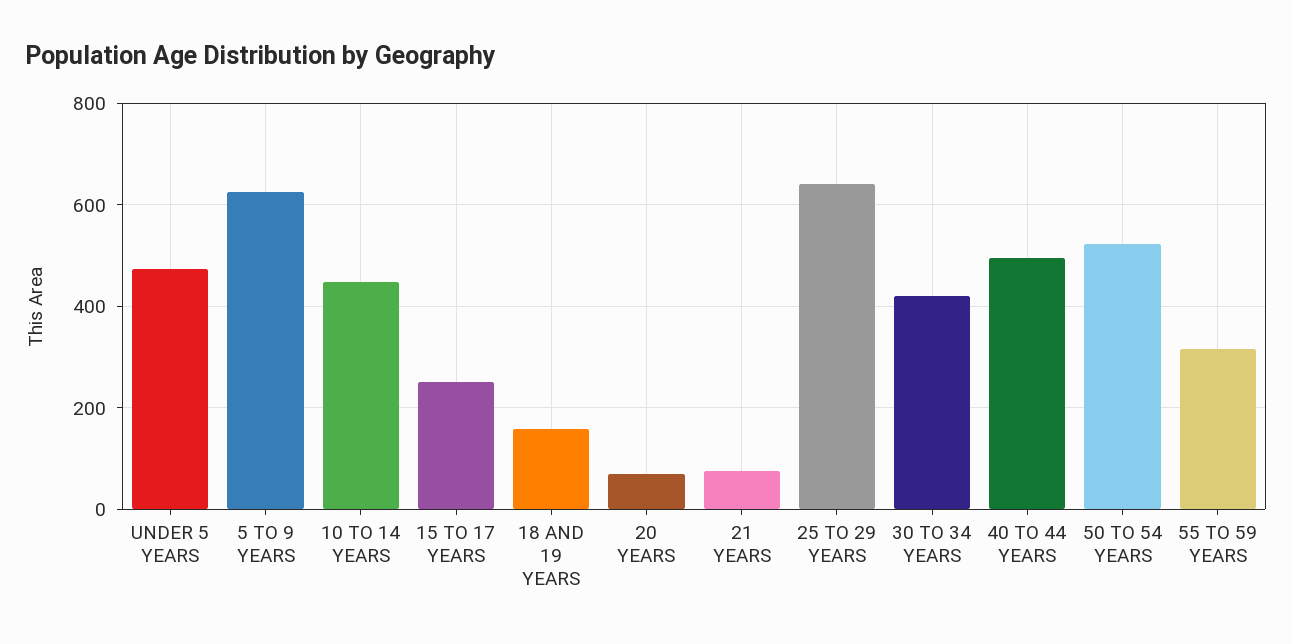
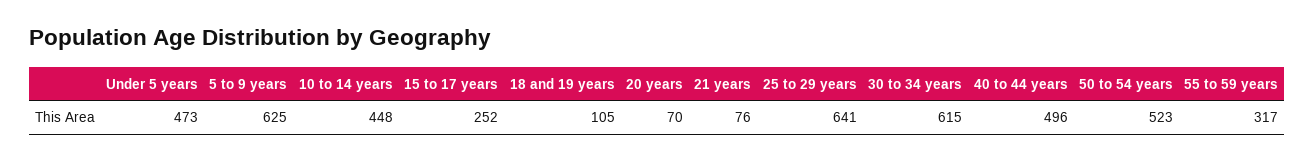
18 AND 19 YEARS: 160 -> 105
30 TO 34 YEARS: 420 -> 615

